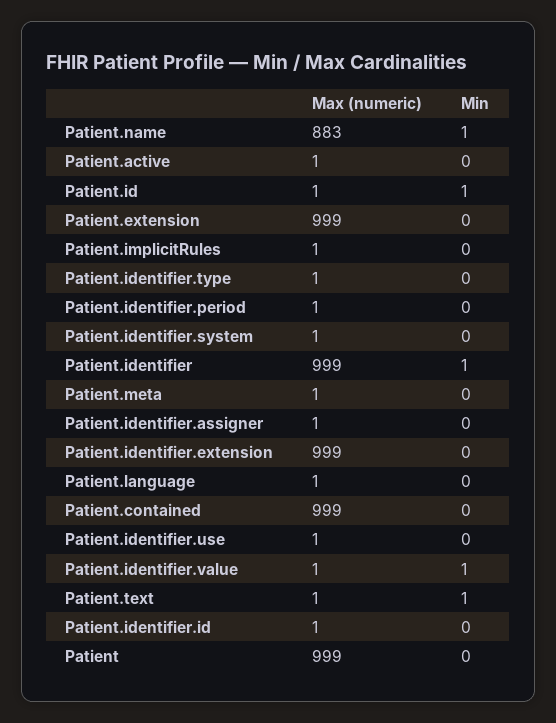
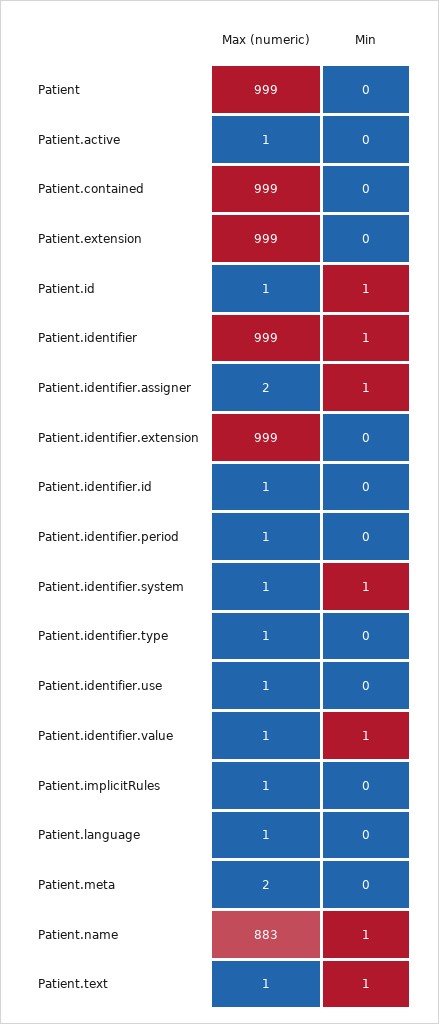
Min, Patient.identifier.system: 0 -> 1
Max (numeric), Patient.meta: 1 -> 2
Max (numeric), Patient.identifier.assigner: 1 -> 2
Min, Patient.identifier.assigner: 0 -> 1

